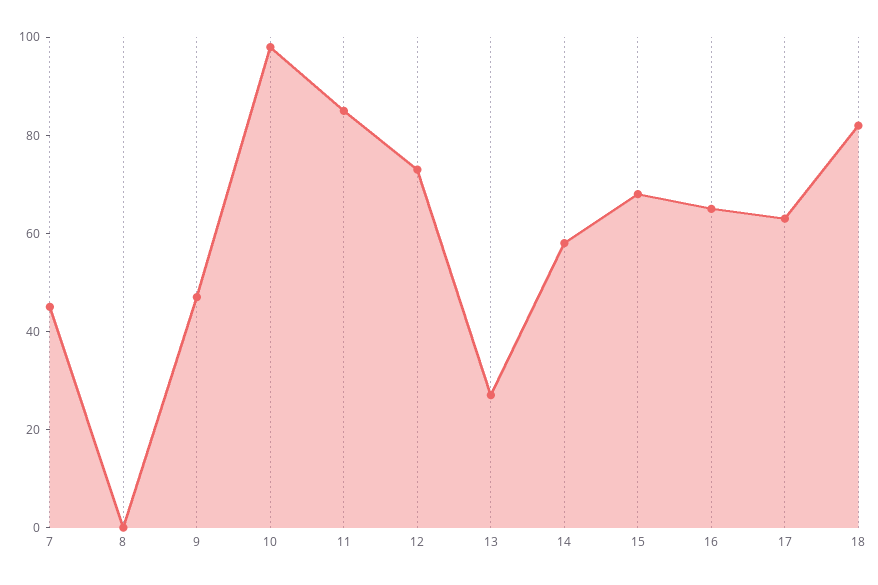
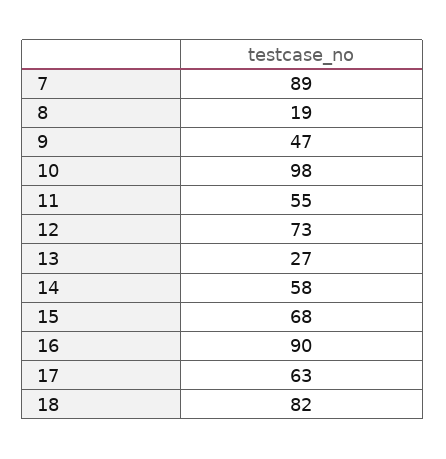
7: 45 -> 89
8: 0 -> 19
11: 85 -> 55
16: 65 -> 90

